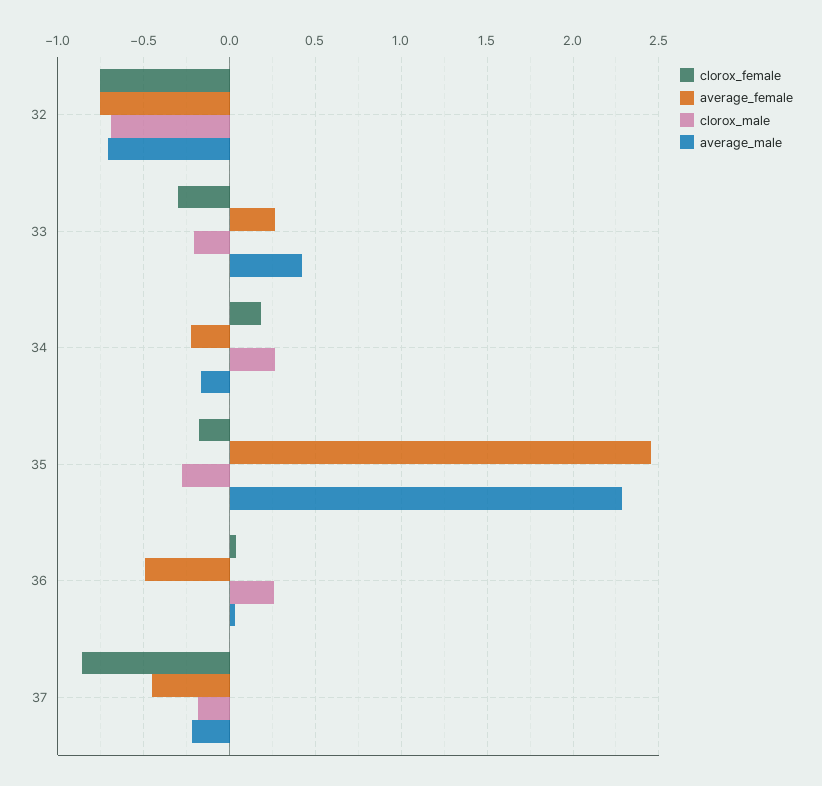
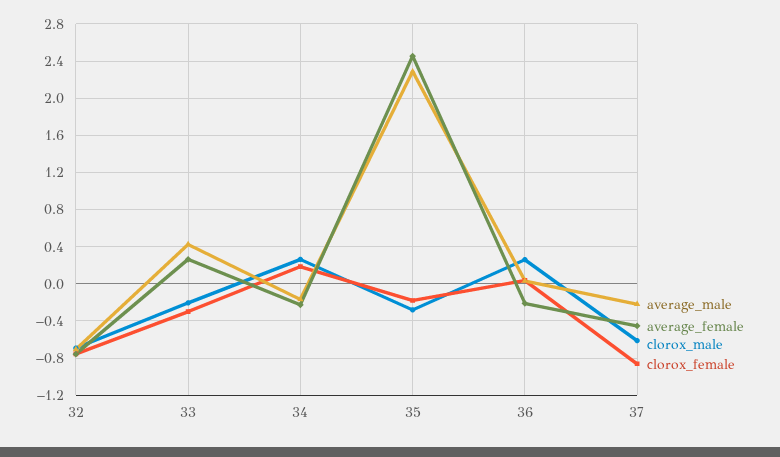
average_female, 36: -0.5 -> -0.2
clorox_male, 37: -0.2 -> -0.6

